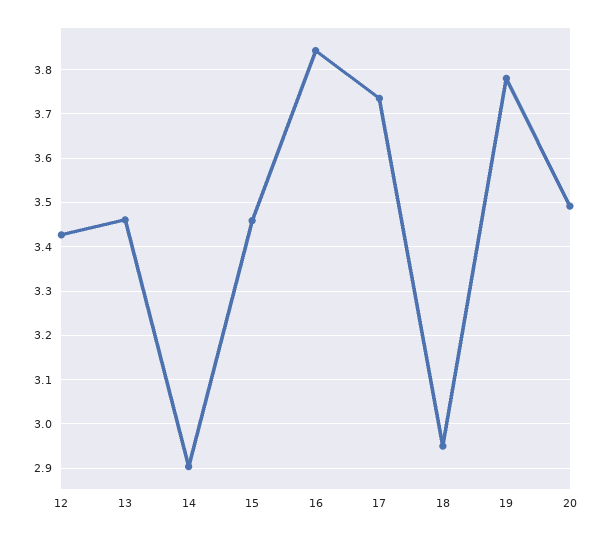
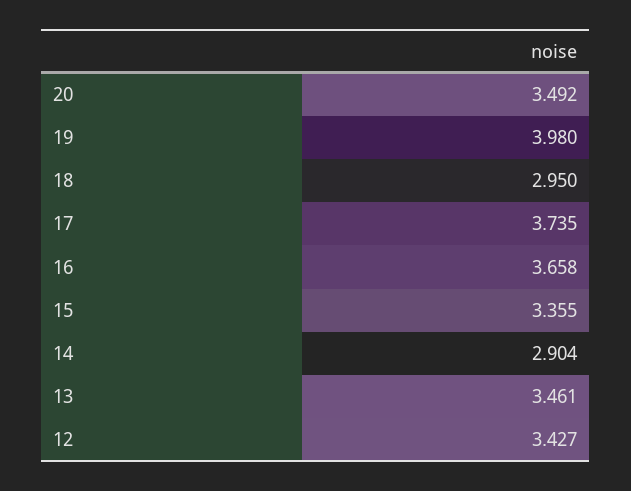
15: 3.46 -> 3.355
16: 3.84 -> 3.658
19: 3.78 -> 3.98

